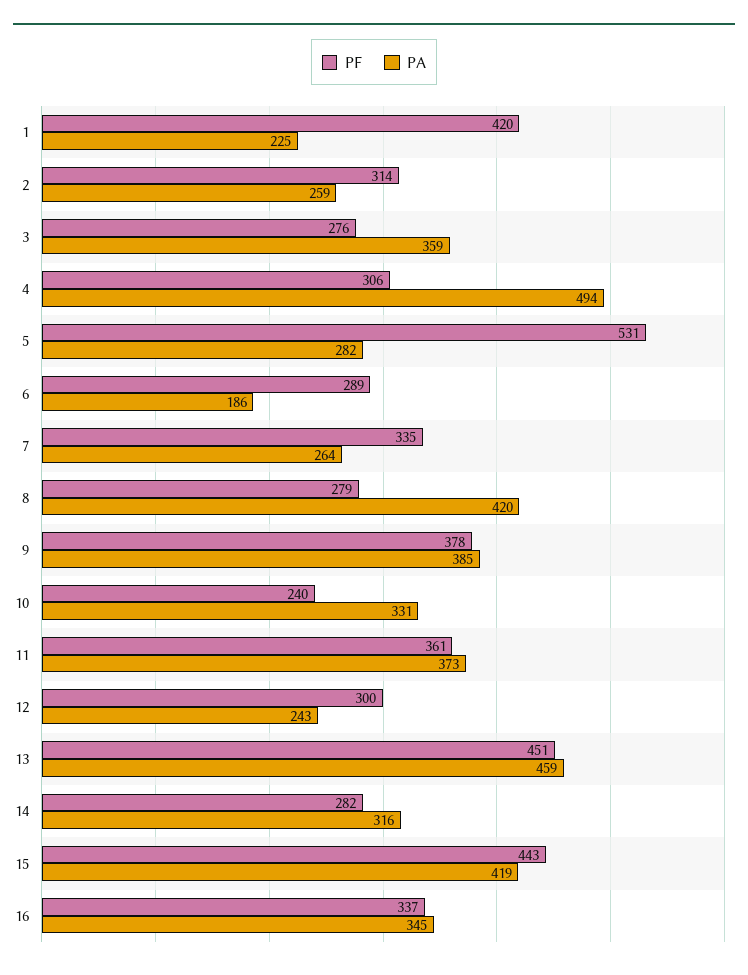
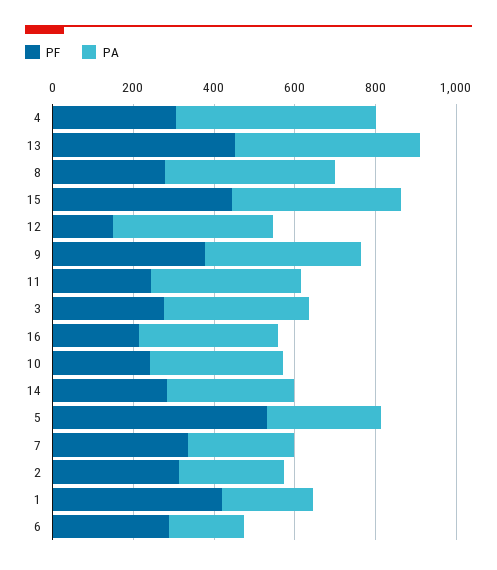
PF, 11: 361 -> 250
PF, 12: 300 -> 150
PA, 12: 243 -> 400
PF, 16: 337 -> 200

